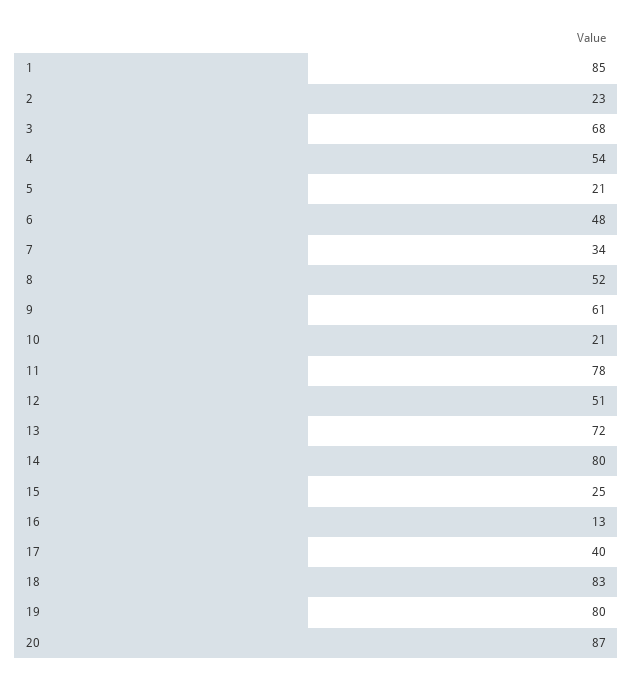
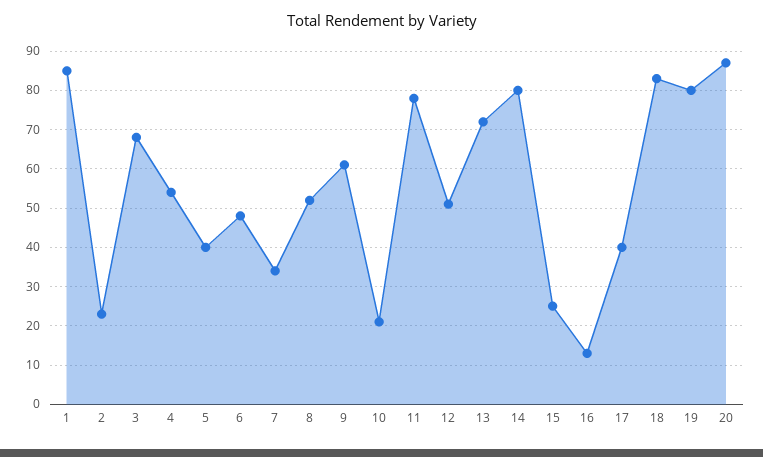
5: 21 -> 40

